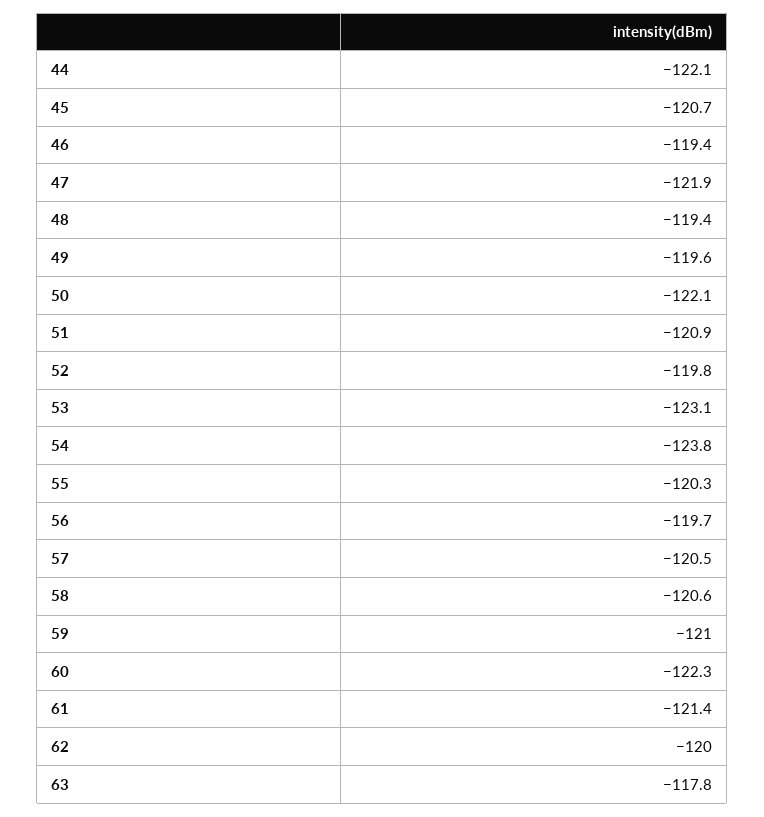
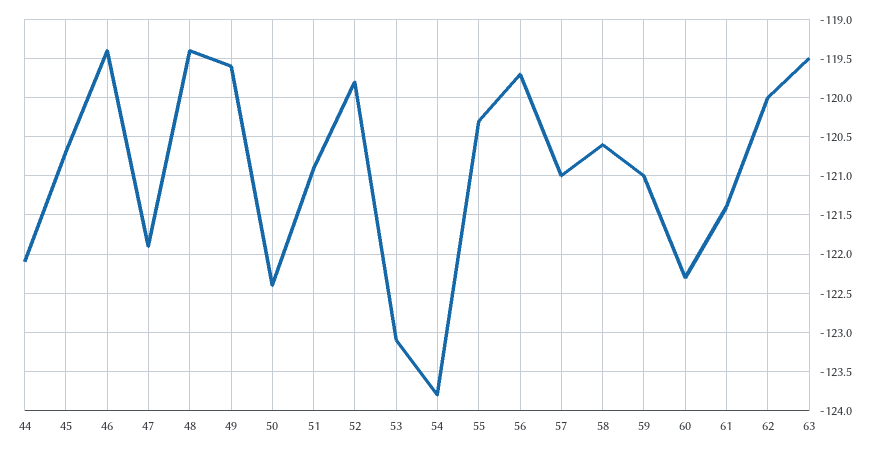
50: -122.1 -> -122.4
57: -120.5 -> -121
63: -117.8 -> -119.5

